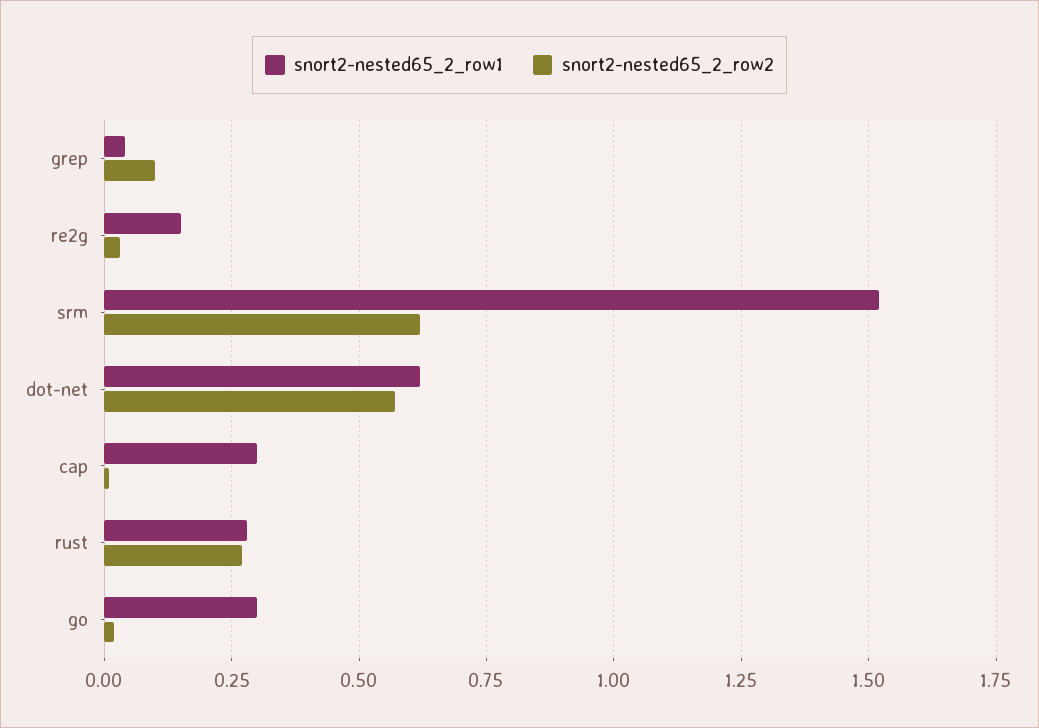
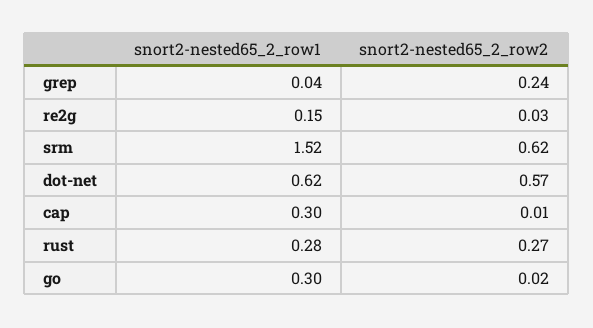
snort2-nested65_2_row2, grep: 0.1 -> 0.24

